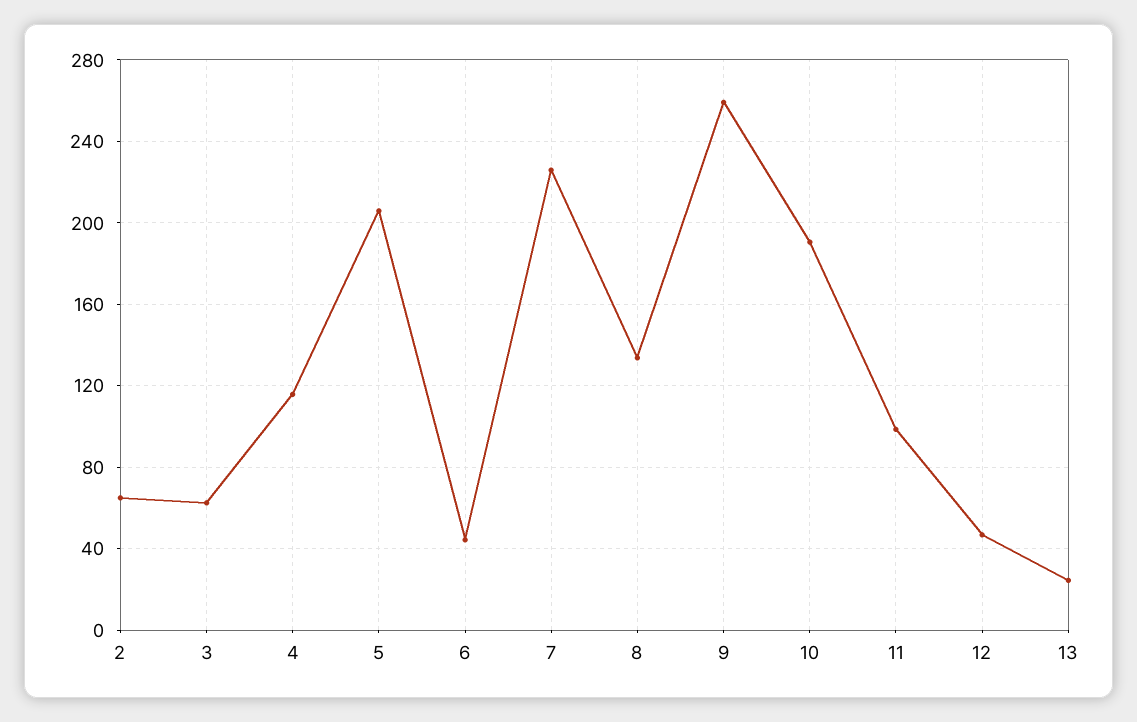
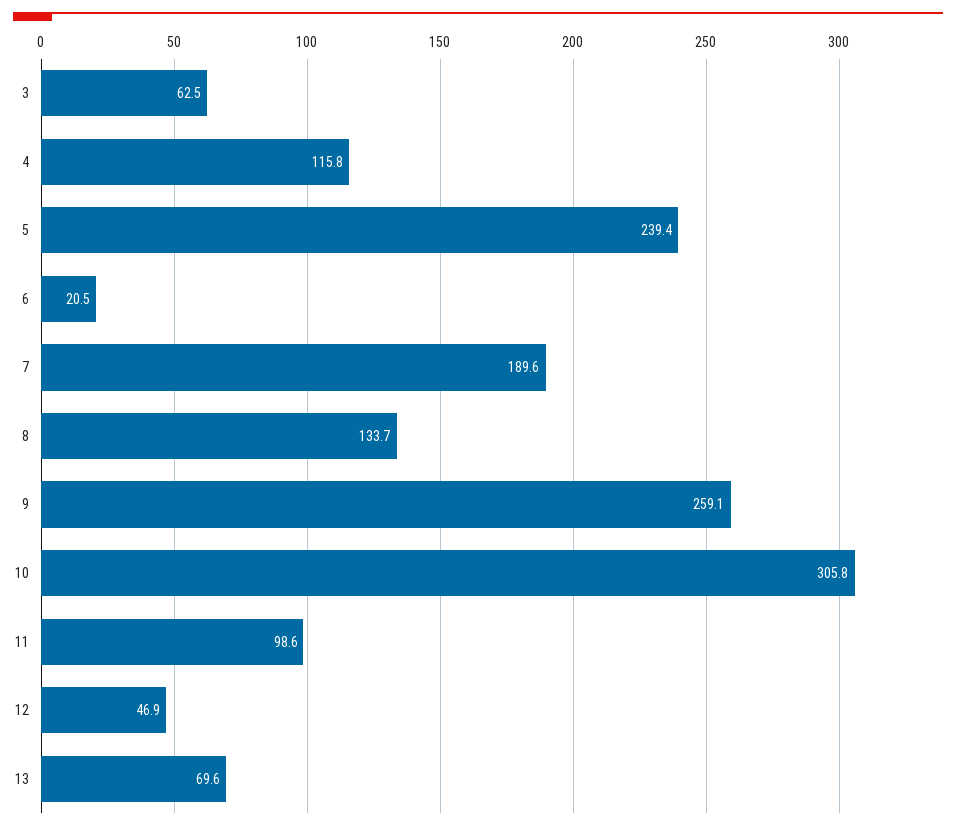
2: 65 -> none
5: 205 -> 239.4
6: 45 -> 20.5
7: 225 -> 189.6
10: 190 -> 305.8
13: 25 -> 69.6

